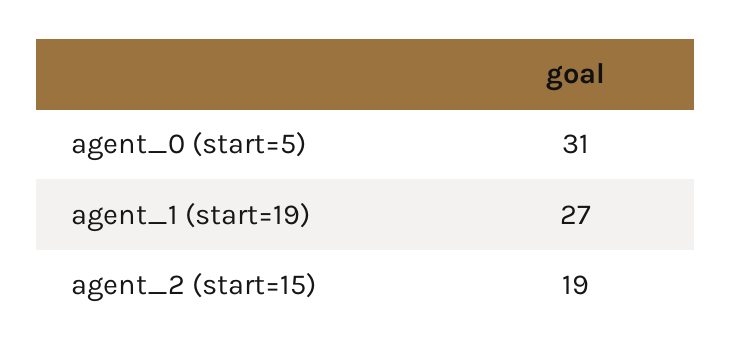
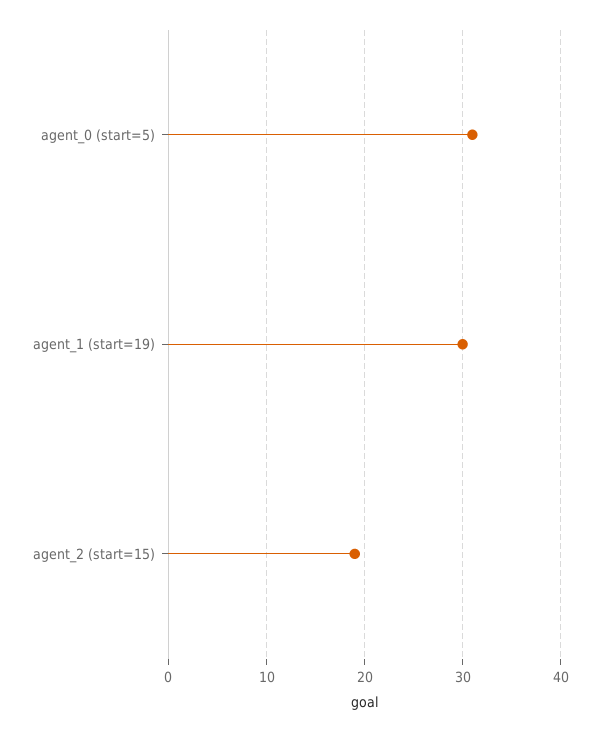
agent_1 (start=19): 27 -> 30

